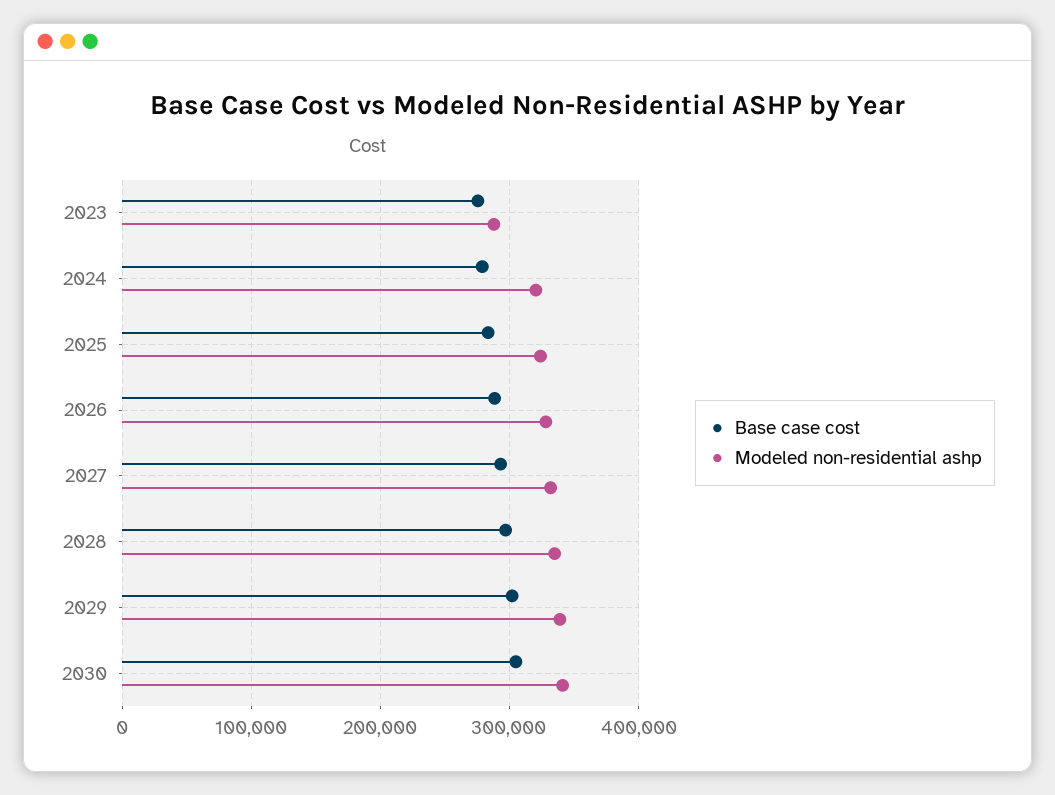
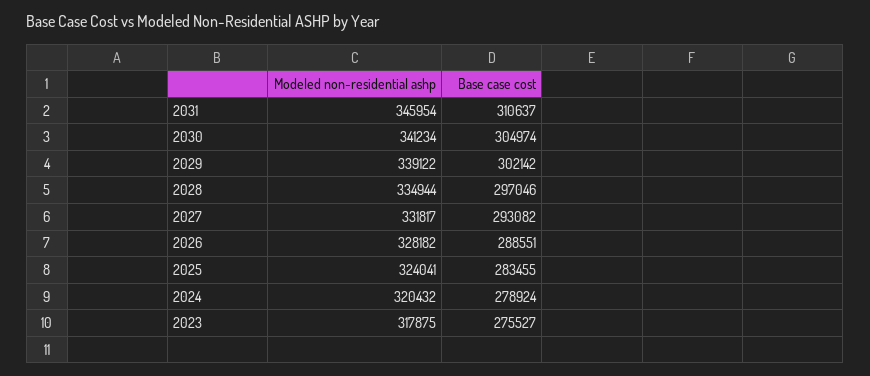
Modeled non-residential ashp, 2023: 290000 -> 317875
Modeled non-residential ashp, 2031: none -> 345954
Base case cost, 2031: none -> 310637

